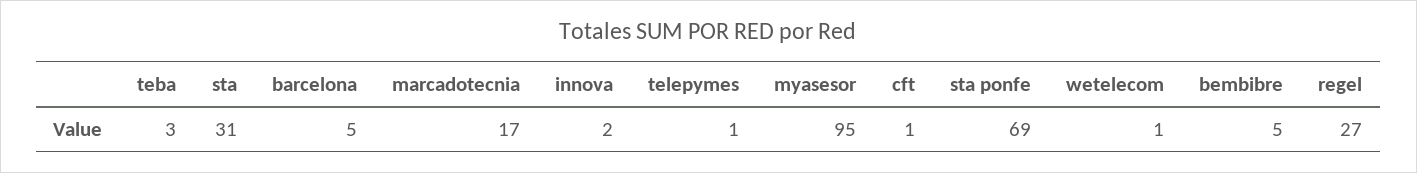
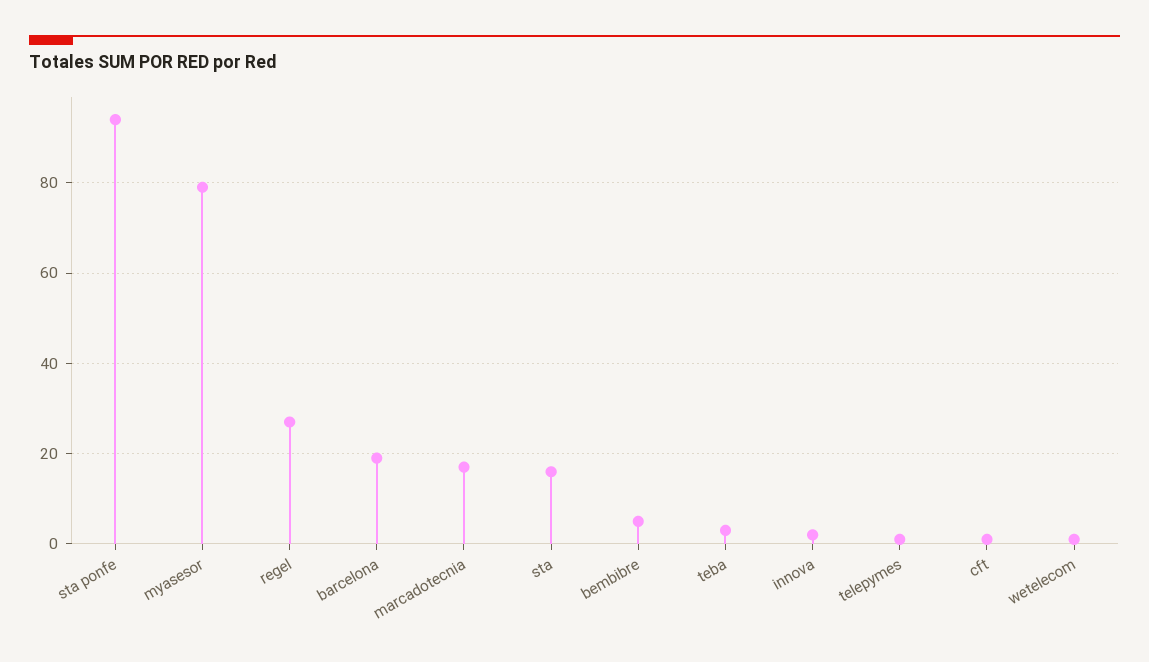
sta: 31 -> 15
barcelona: 5 -> 20
myasesor: 95 -> 80
sta ponfe: 69 -> 95

